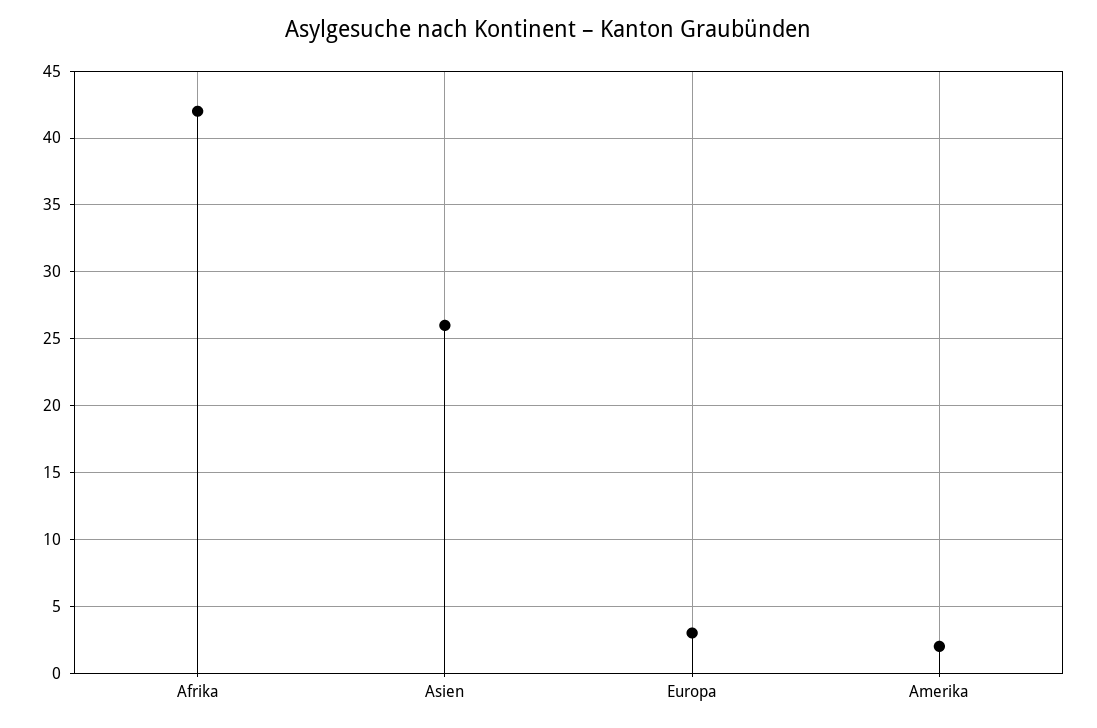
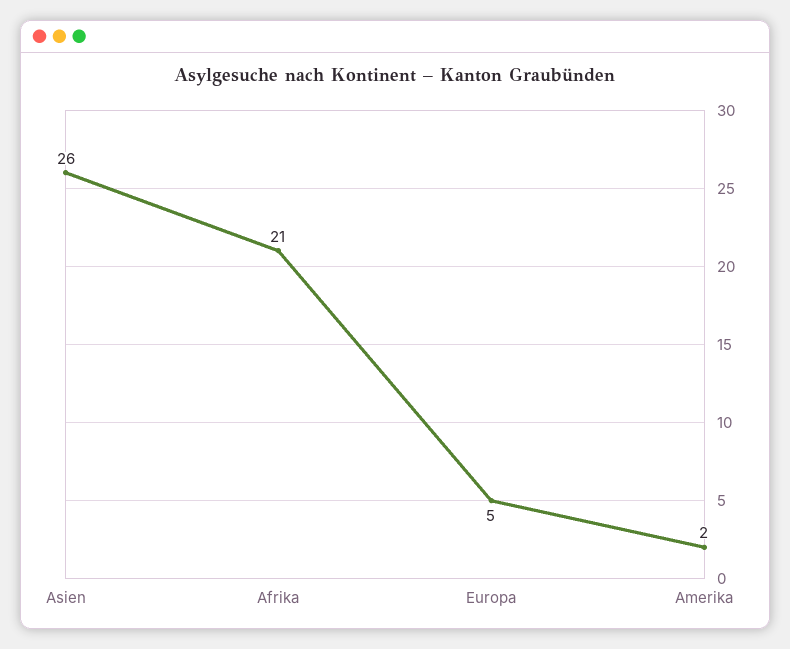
Afrika: 42 -> 21
Europa: 3 -> 5

